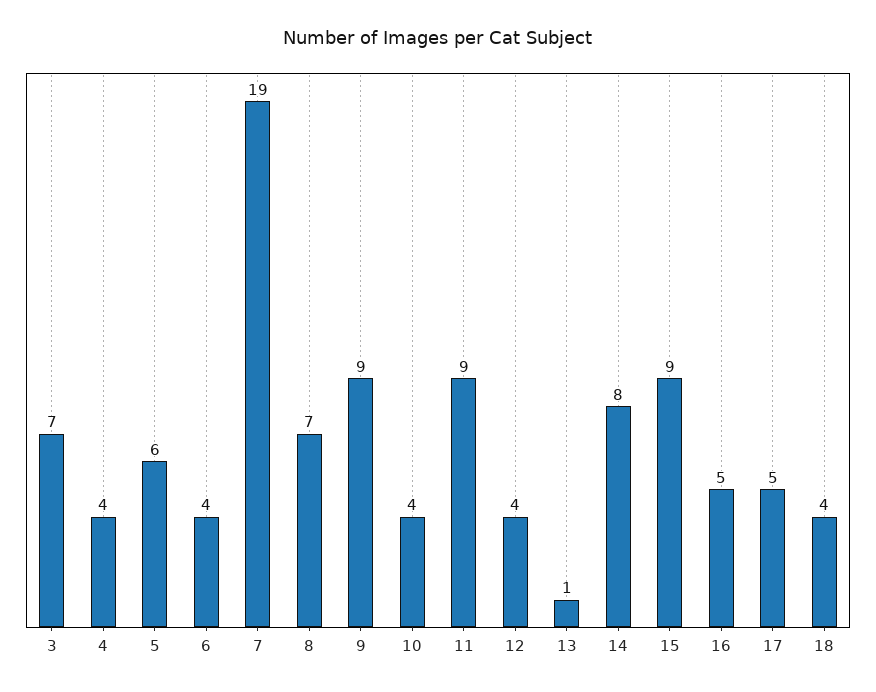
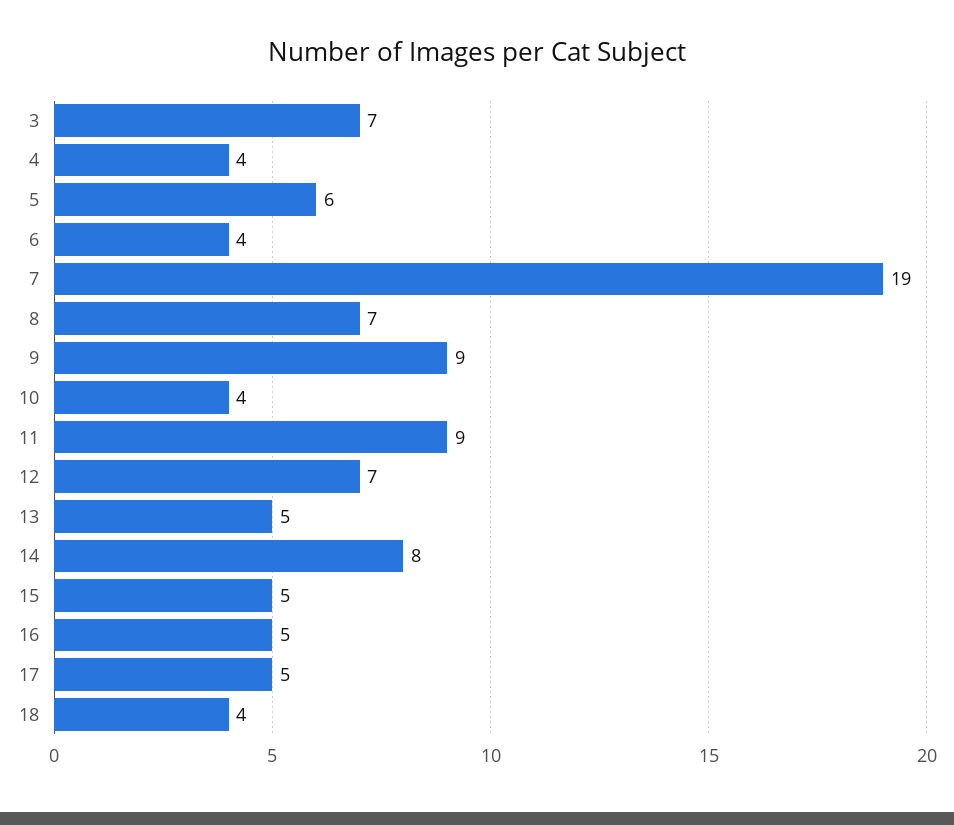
12: 4 -> 7
13: 1 -> 5
15: 9 -> 5

